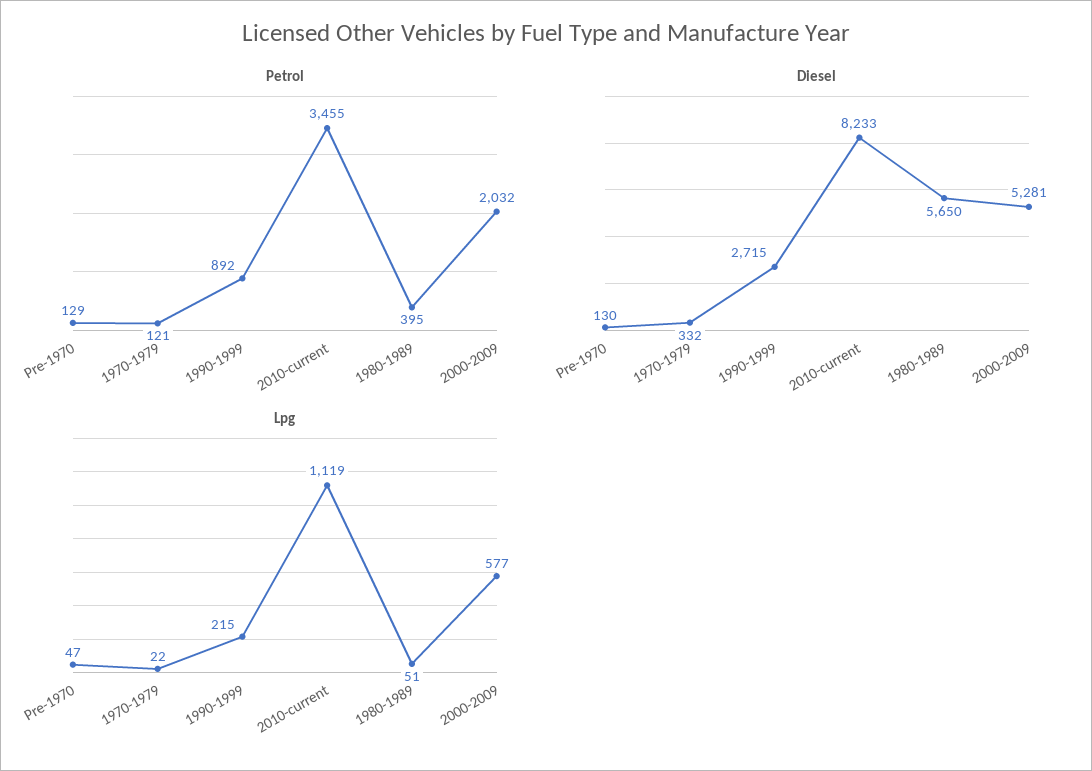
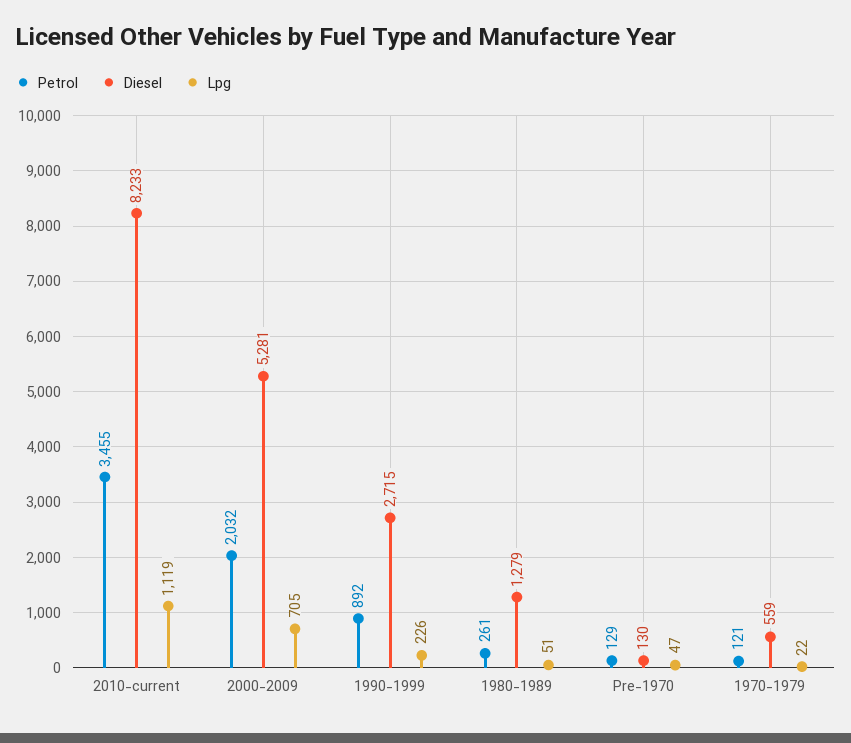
Petrol, 1980-1989: 395 -> 261
Diesel, 1970-1979: 332 -> 559
Diesel, 1980-1989: 5650 -> 1279
Lpg, 1990-1999: 215 -> 226
Lpg, 2000-2009: 577 -> 705

